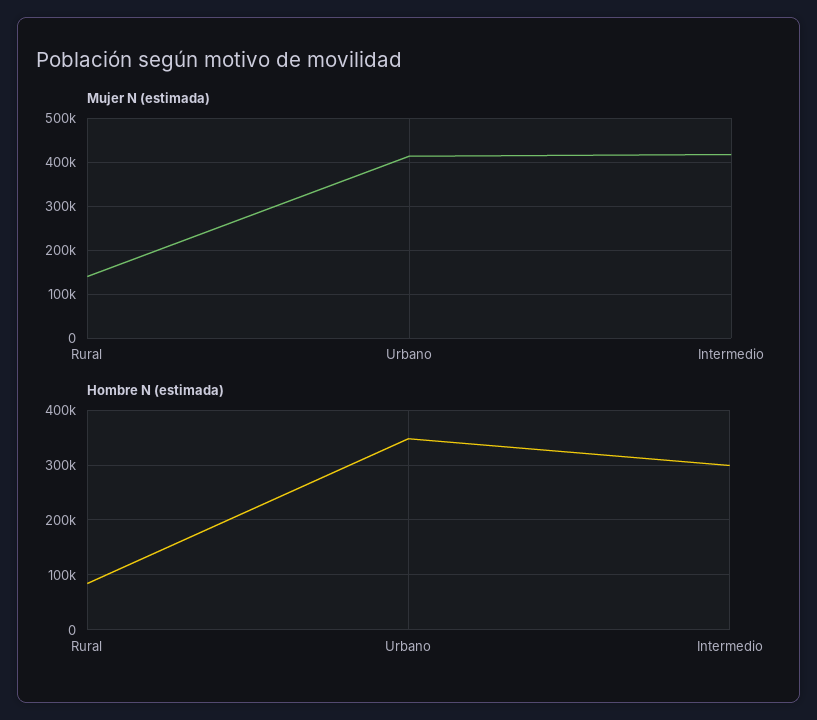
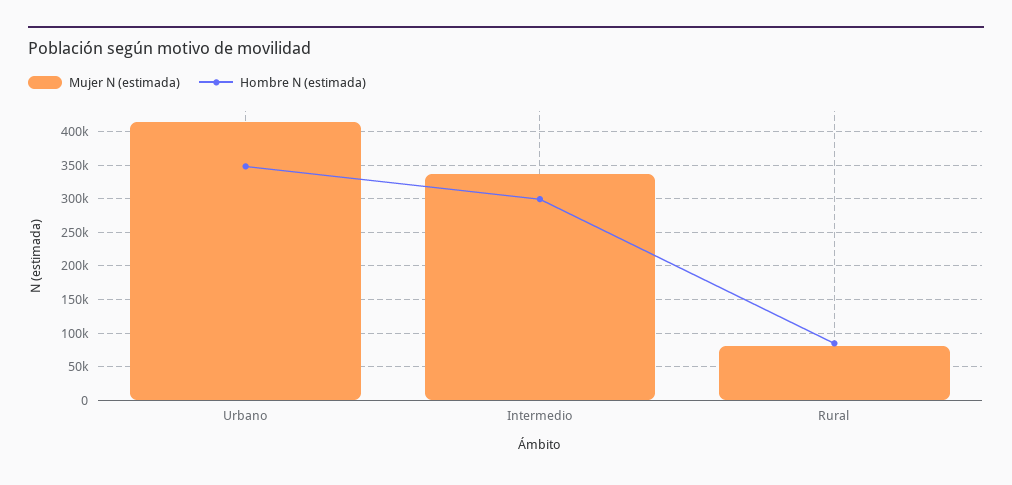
Mujer N (estimada), Rural: 140000 -> 80000
Mujer N (estimada), Intermedio: 420000 -> 340000

